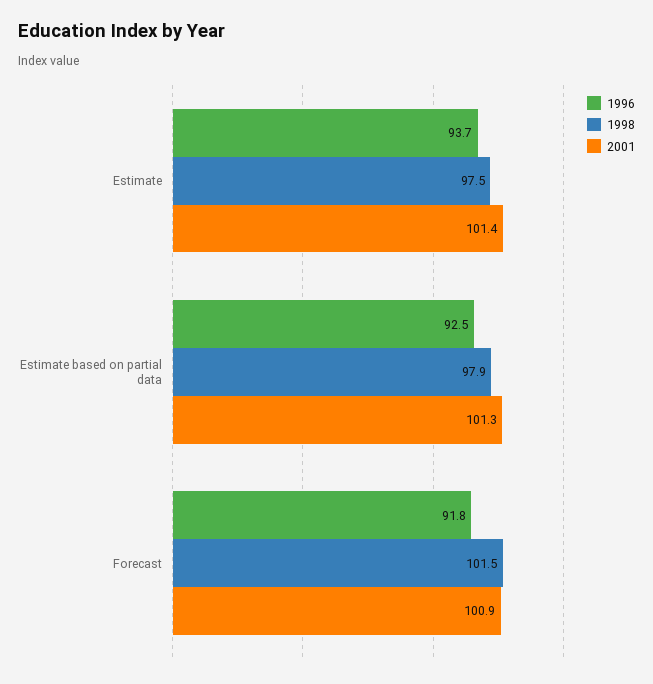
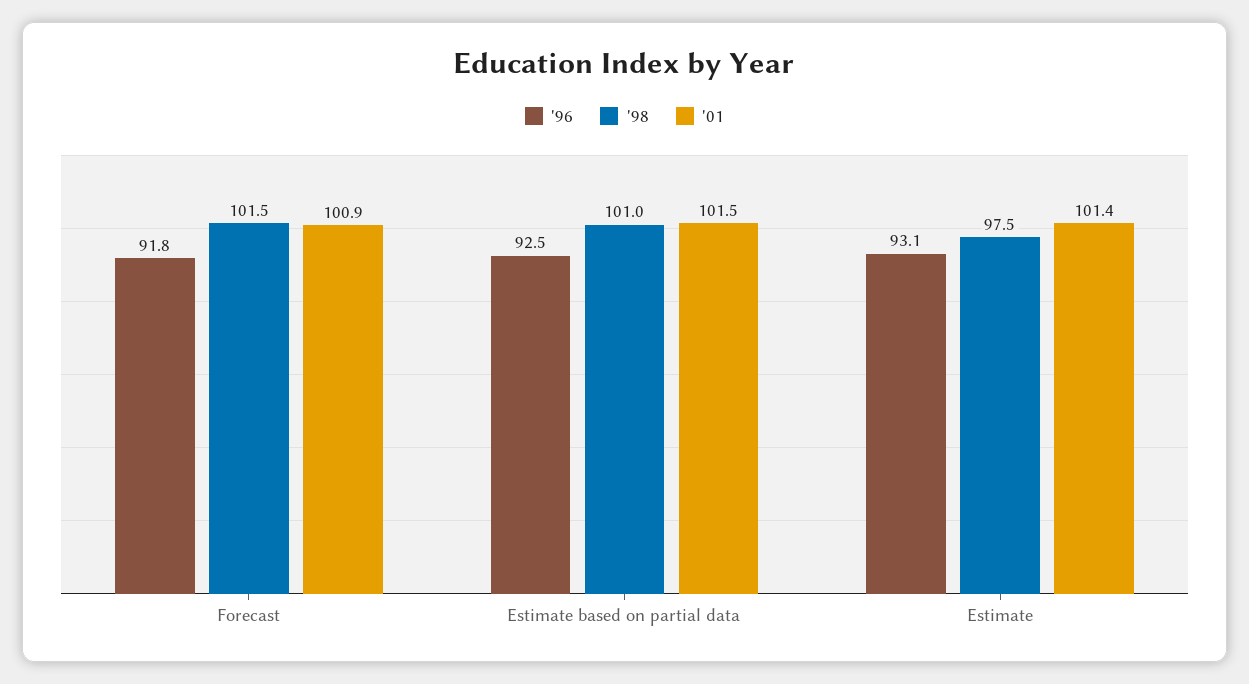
1996, Estimate: 93.7 -> 93.1
1998, Estimate based on partial data: 97.9 -> 101
2001, Estimate based on partial data: 101.3 -> 101.5

